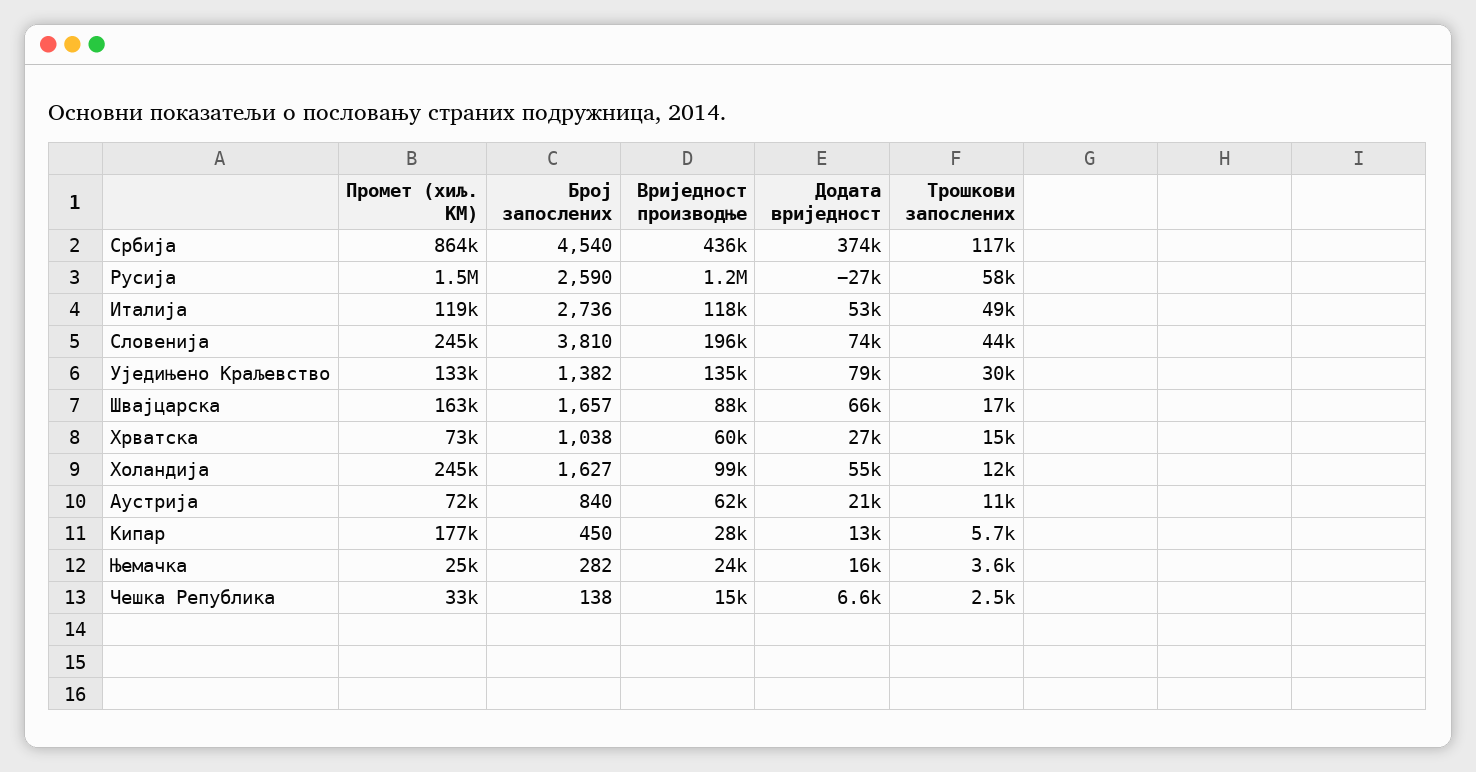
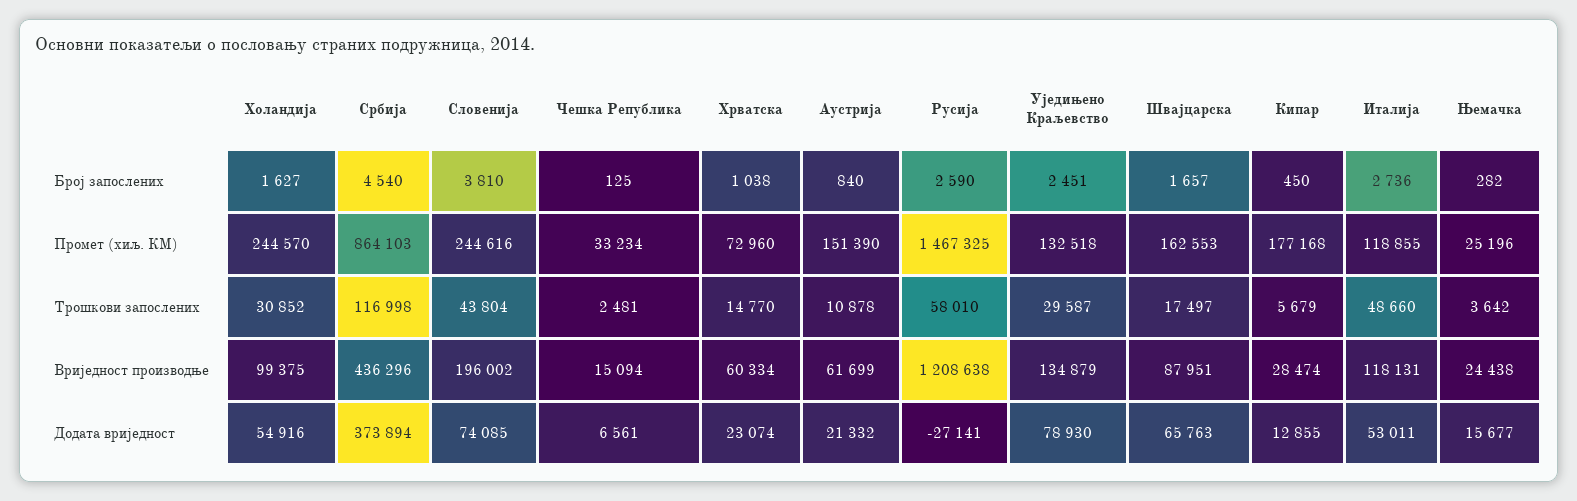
Број запослених, Уједињено Краљевство: 1382 -> 2451
Додата вриједност, Хрватска: 27000 -> 23074
Трошкови запослених, Холандија: 12000 -> 30852
Промет (хиљ. КМ), Аустрија: 72000 -> 151390
Број запослених, Чешка Република: 138 -> 125

